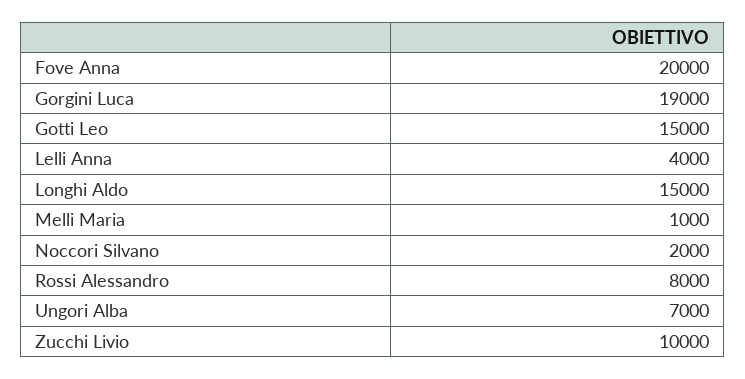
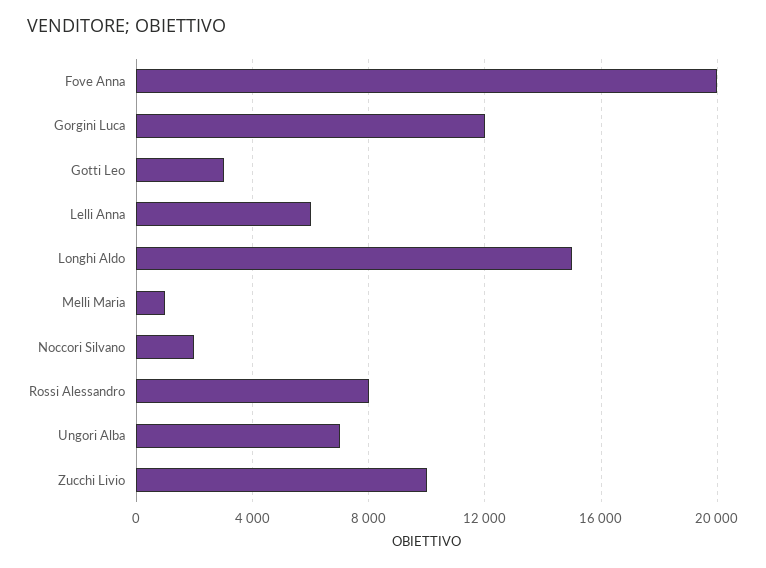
Gorgini Luca: 19000 -> 12000
Gotti Leo: 15000 -> 3000
Lelli Anna: 4000 -> 6000

